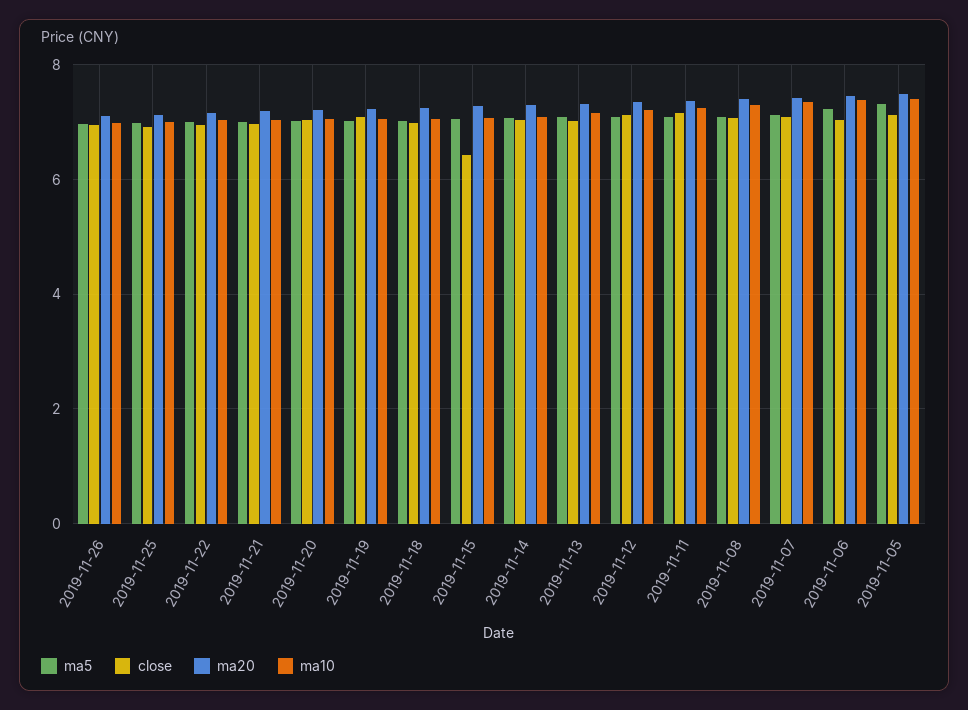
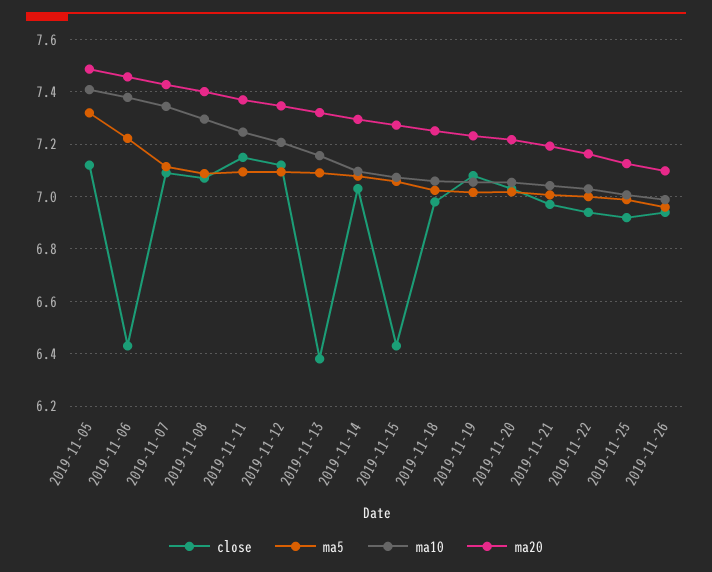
close, 2019-11-13: 7 -> 6.375
close, 2019-11-06: 7 -> 6.425

